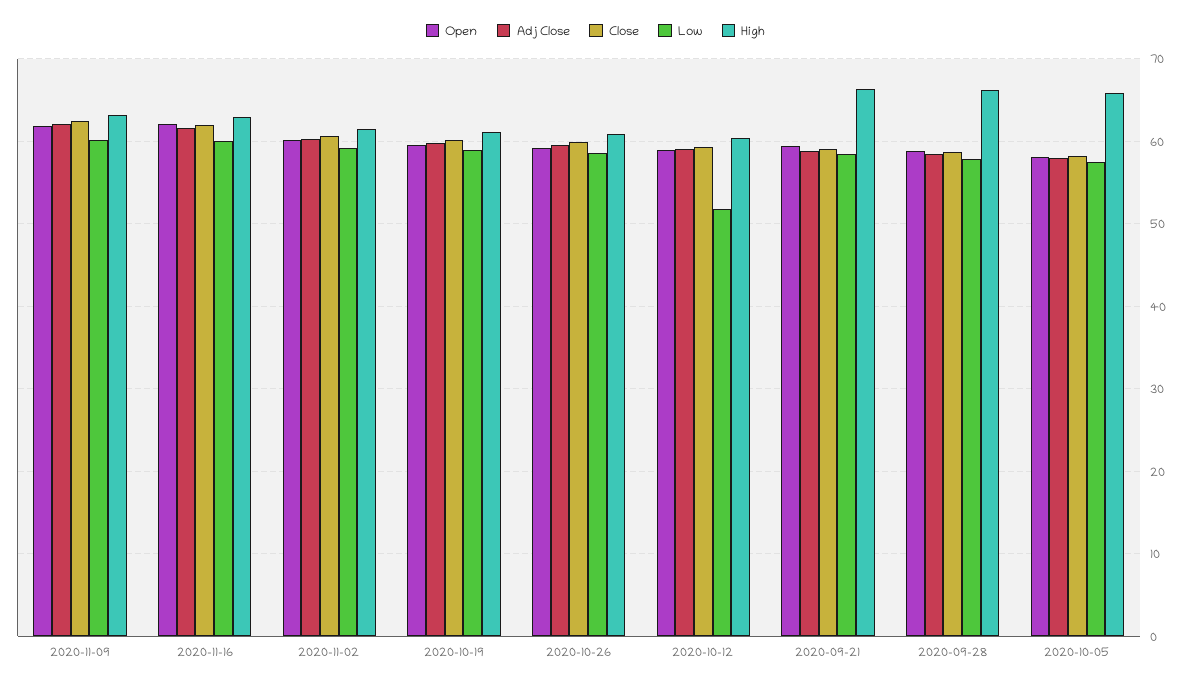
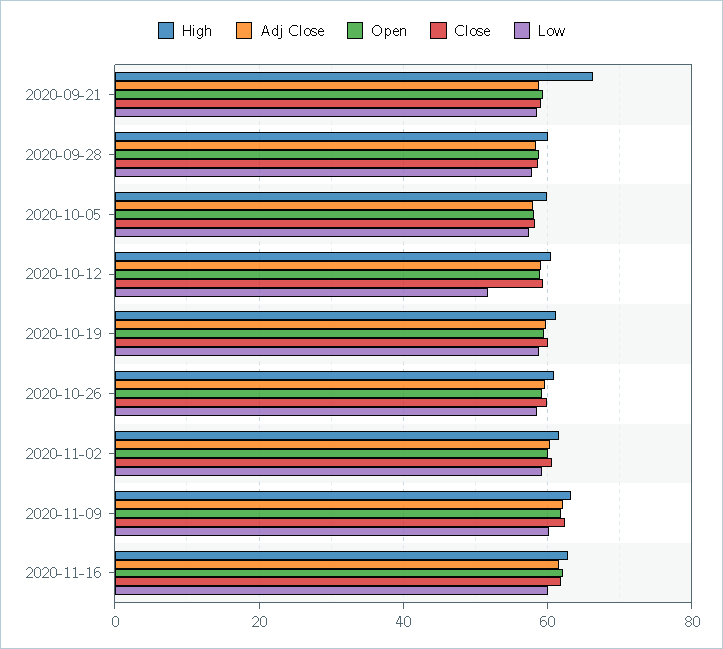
High, 2020-09-28: 66 -> 60
High, 2020-10-05: 66 -> 60

